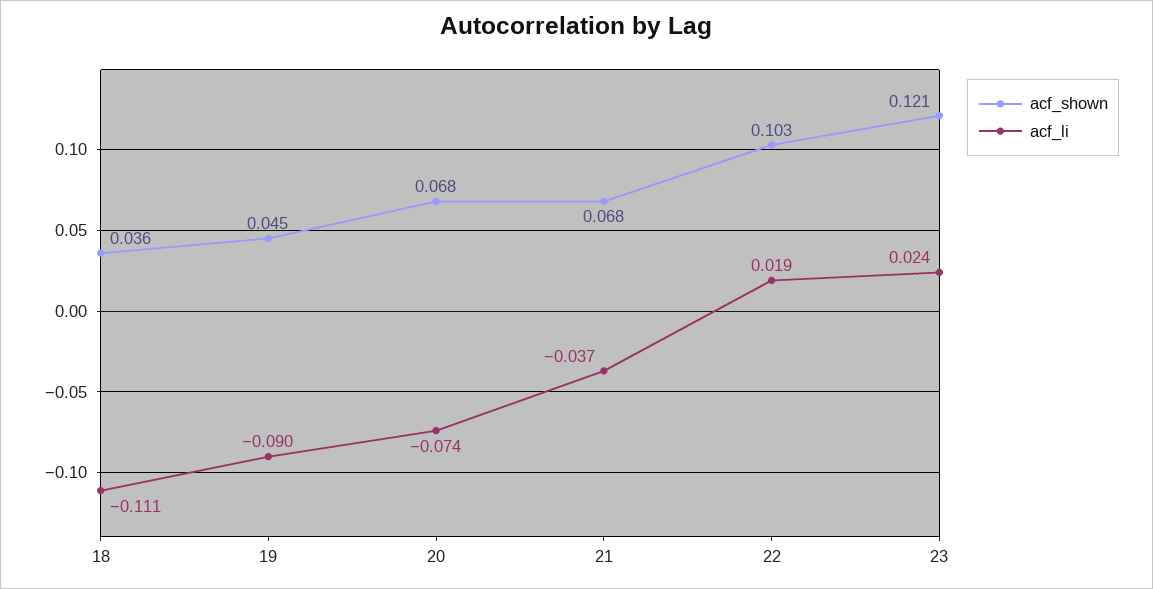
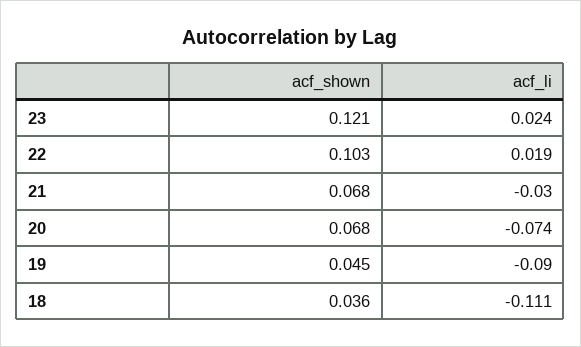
acf_li, 21: -0.037 -> -0.03

